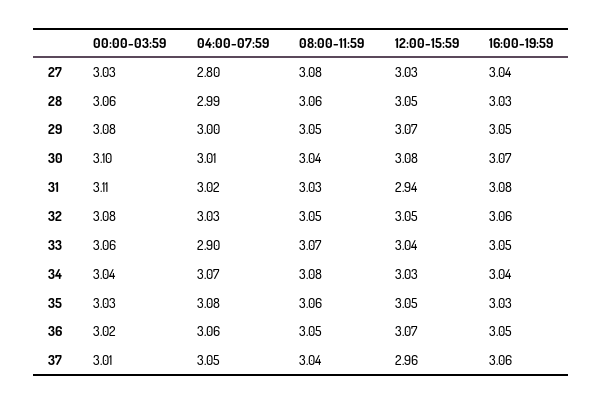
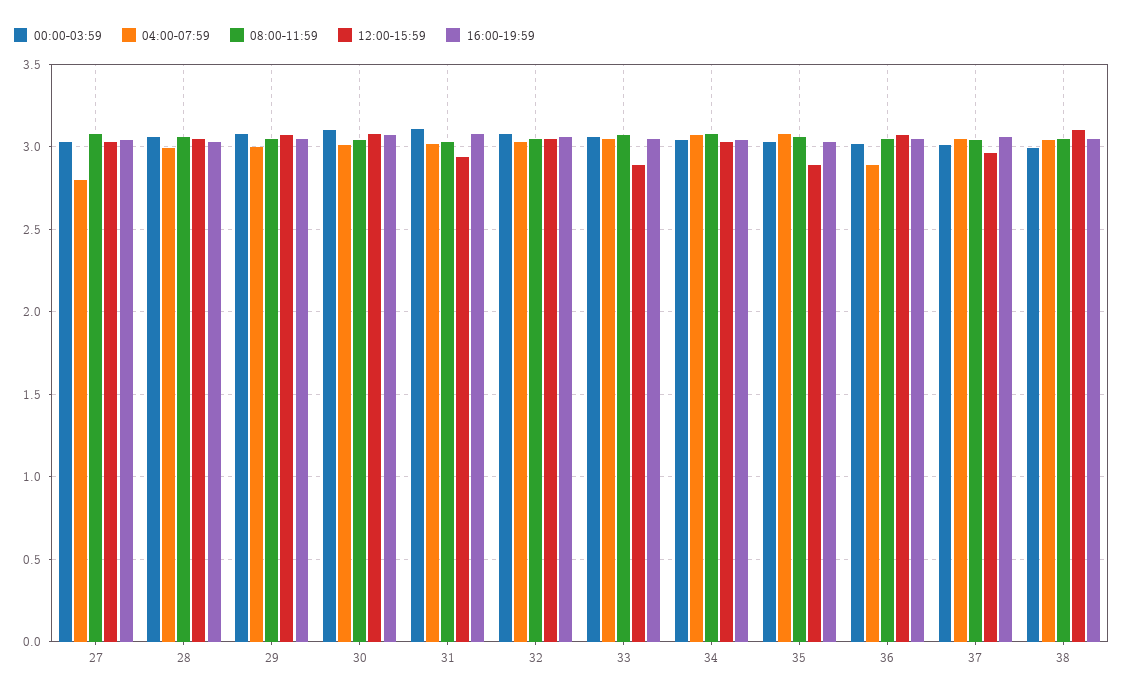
04:00-07:59, 33: 2.9 -> 3.05
12:00-15:59, 33: 3.04 -> 2.9
12:00-15:59, 35: 3.05 -> 2.9
04:00-07:59, 36: 3.06 -> 2.9
00:00-03:59, 38: none -> 3
04:00-07:59, 38: none -> 3.05
08:00-11:59, 38: none -> 3.05
12:00-15:59, 38: none -> 3.1
16:00-19:59, 38: none -> 3.05

